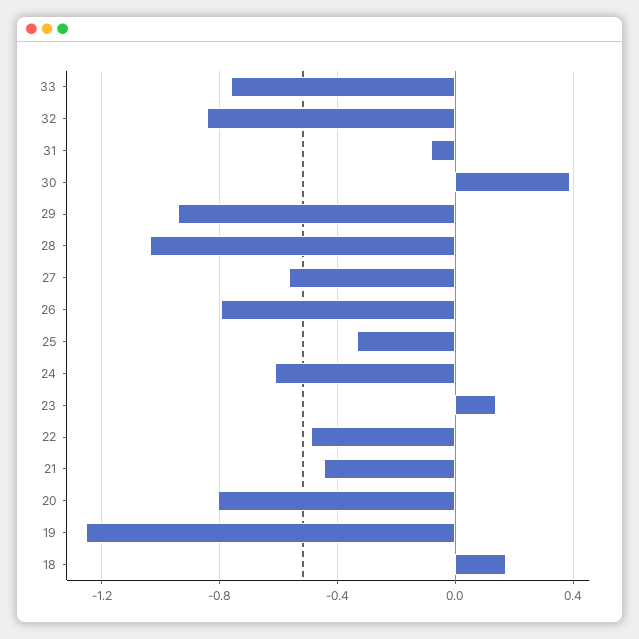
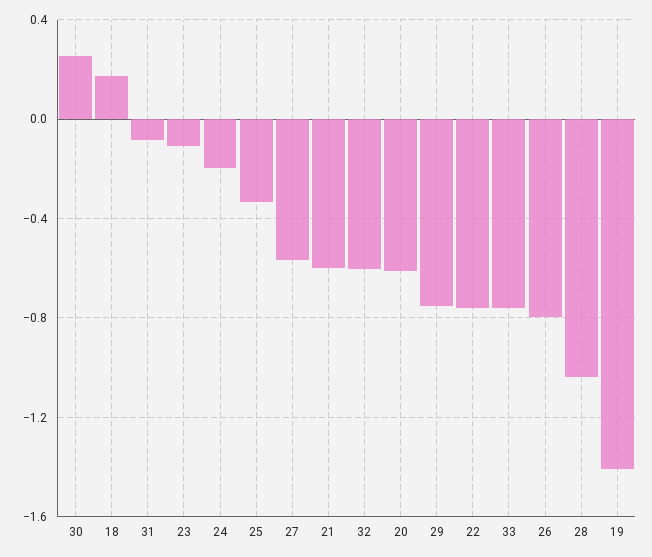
32: -0.85 -> -0.6
30: 0.4 -> 0.25
29: -0.95 -> -0.75
24: -0.6 -> -0.2
23: 0.15 -> -0.1
22: -0.5 -> -0.75
21: -0.45 -> -0.6
20: -0.8 -> -0.6
19: -1.25 -> -1.4

